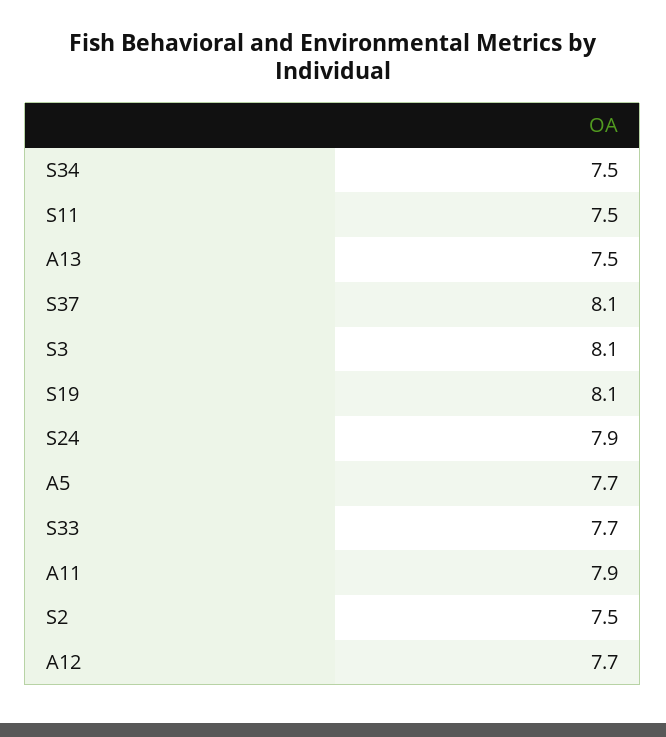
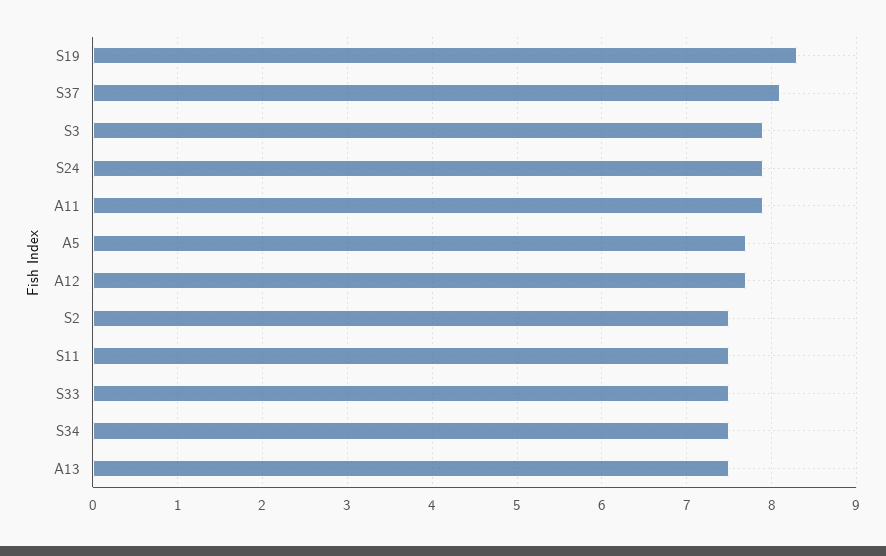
S3: 8.1 -> 7.9
S19: 8.1 -> 8.3
S33: 7.7 -> 7.5

